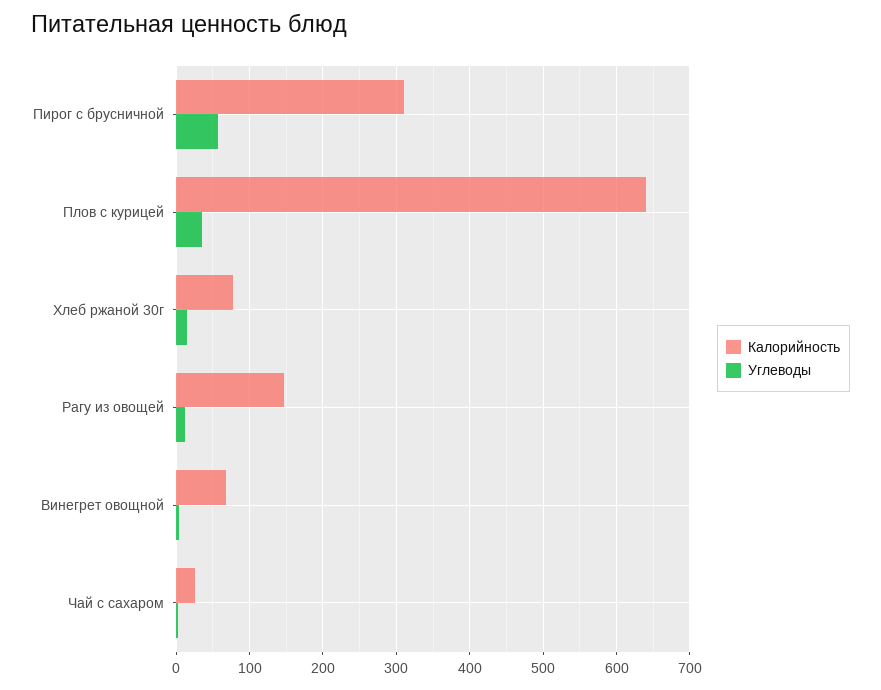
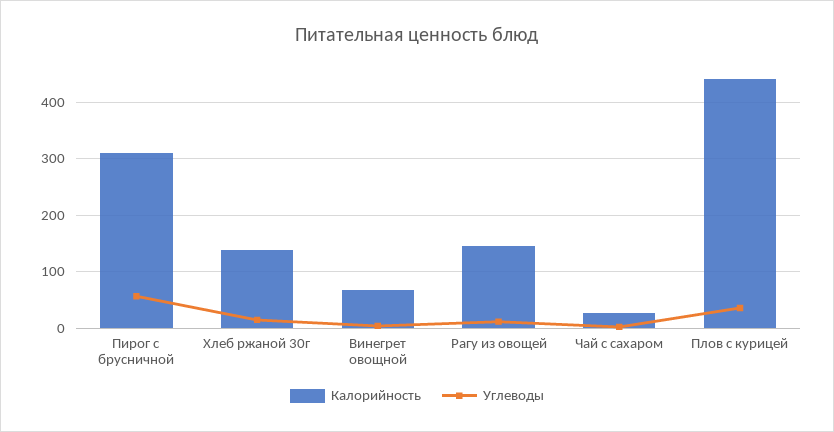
Калорийность, Плов с курицей: 640 -> 440
Калорийность, Хлеб ржаной 30г: 80 -> 140

